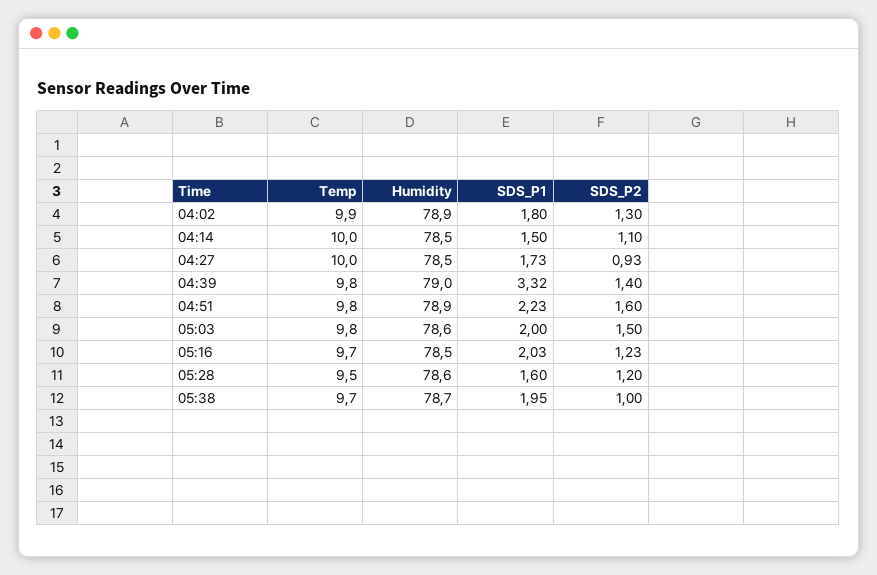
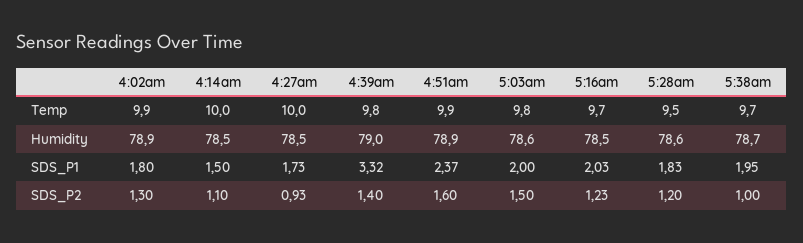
Temp, 04:51: 9.8 -> 9.9
SDS_P1, 04:51: 2.23 -> 2.37
SDS_P1, 05:28: 1.6 -> 1.83

